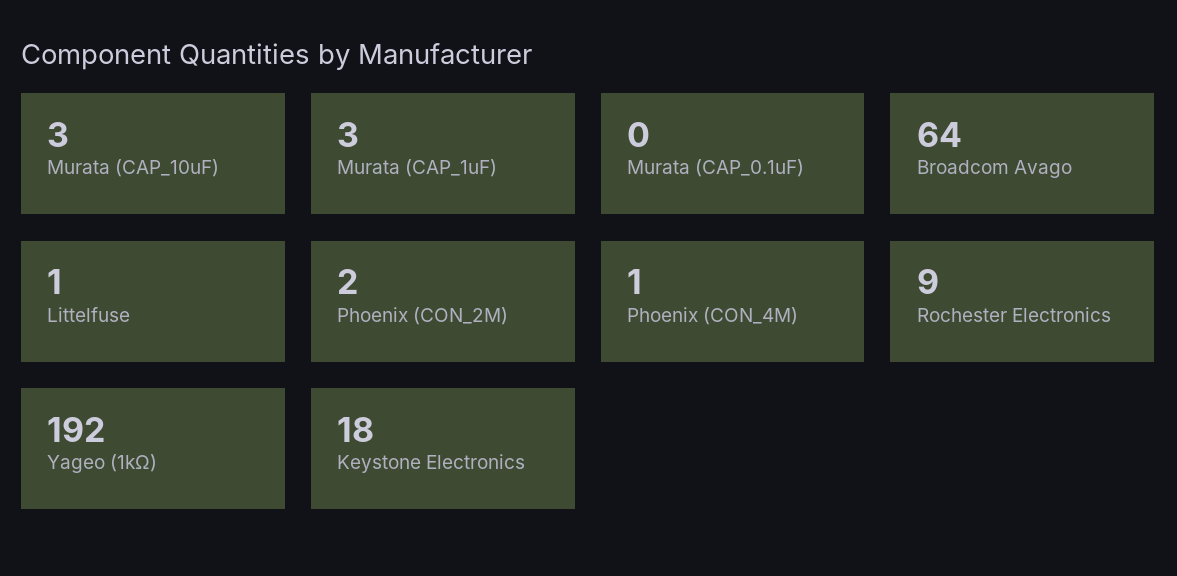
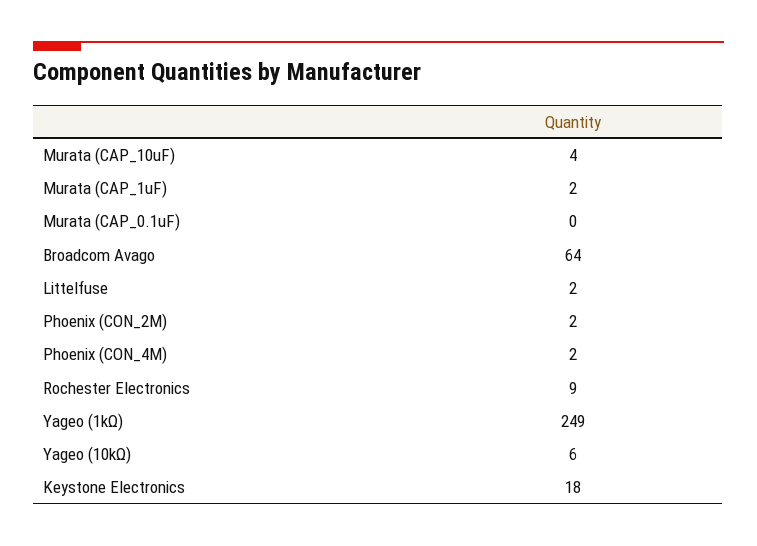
Murata (CAP_10uF): 3 -> 4
Murata (CAP_1uF): 3 -> 2
Littelfuse: 1 -> 2
Phoenix (CON_4M): 1 -> 2
Yageo (1kΩ): 192 -> 249
Yageo (10kΩ): none -> 6

